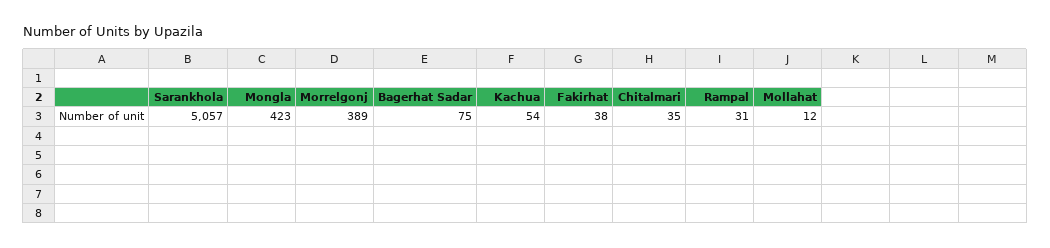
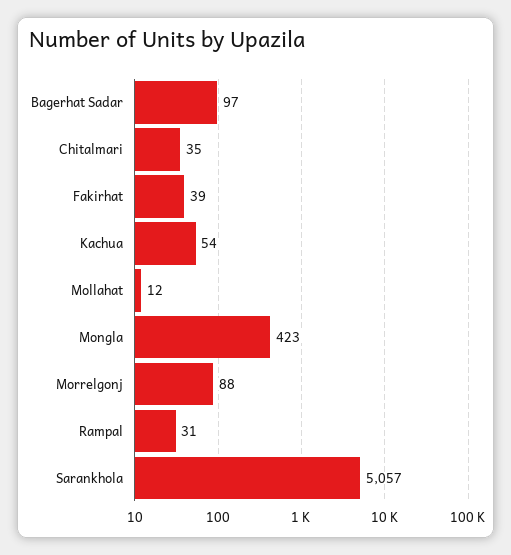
Morrelgonj: 389 -> 88
Bagerhat Sadar: 75 -> 97
Fakirhat: 38 -> 39

